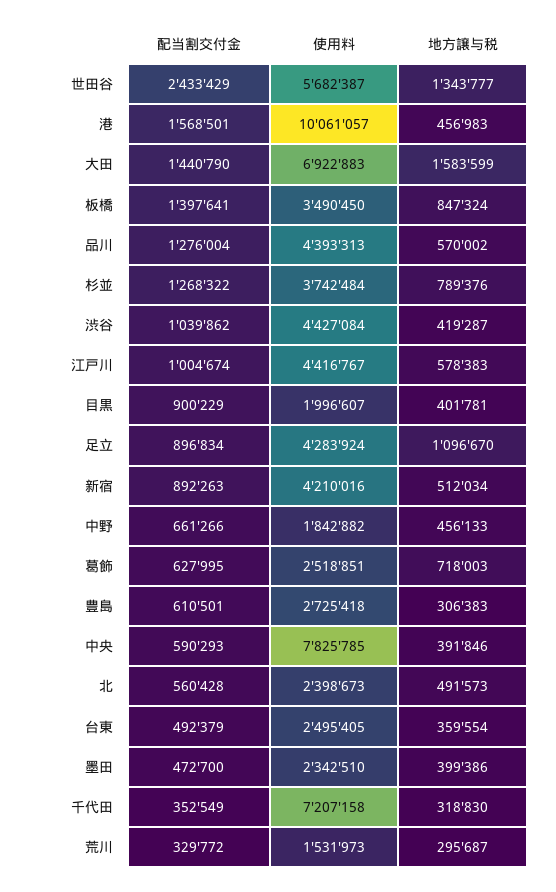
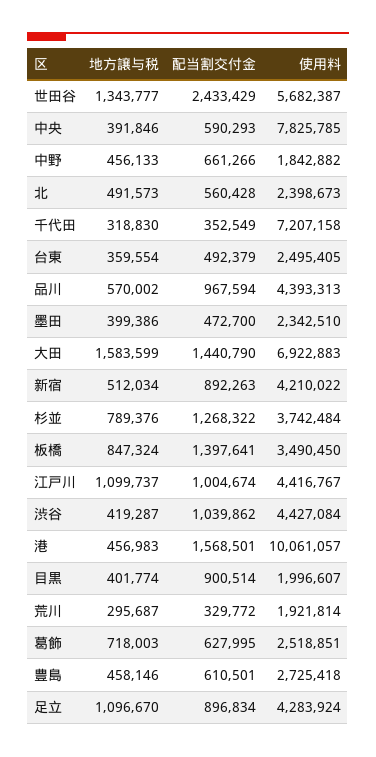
配当割交付金, 品川: 1276004 -> 967594
地方譲与税, 江戸川: 578383 -> 1099737
配当割交付金, 目黒: 900229 -> 900514
地方譲与税, 目黒: 401781 -> 401774
使用料, 新宿: 4210016 -> 4210022
地方譲与税, 豊島: 306383 -> 458146
使用料, 荒川: 1531973 -> 1921814

